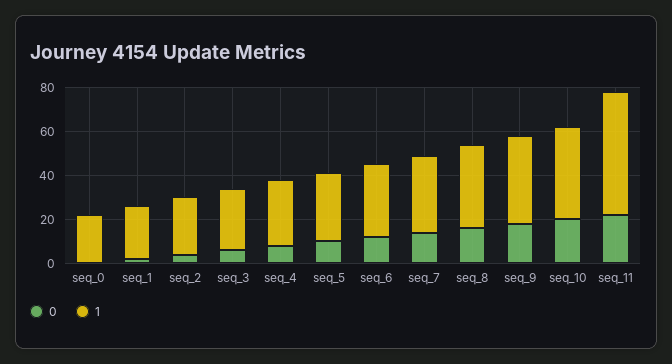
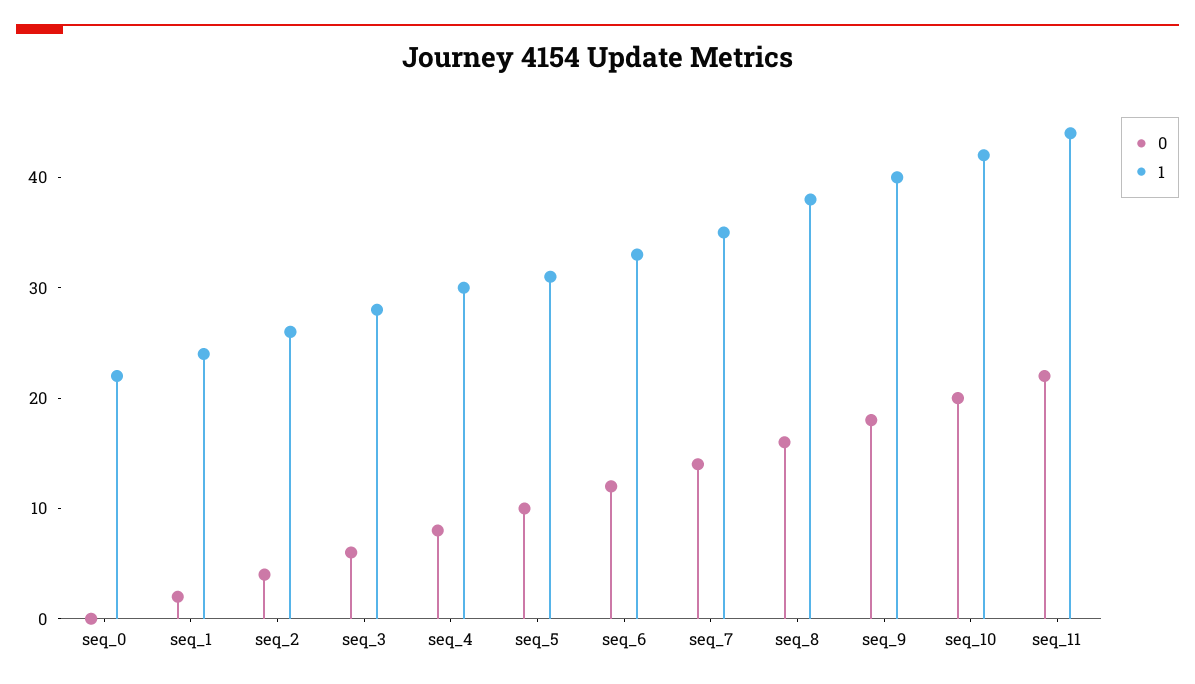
1, seq_11: 55 -> 44

